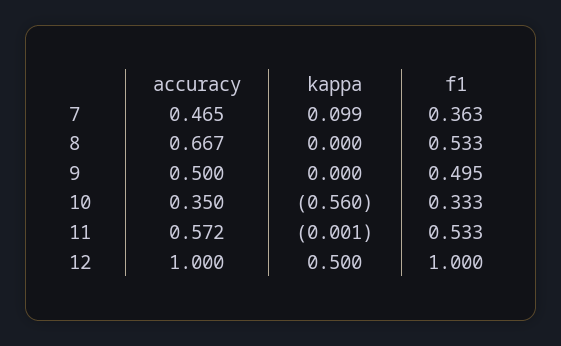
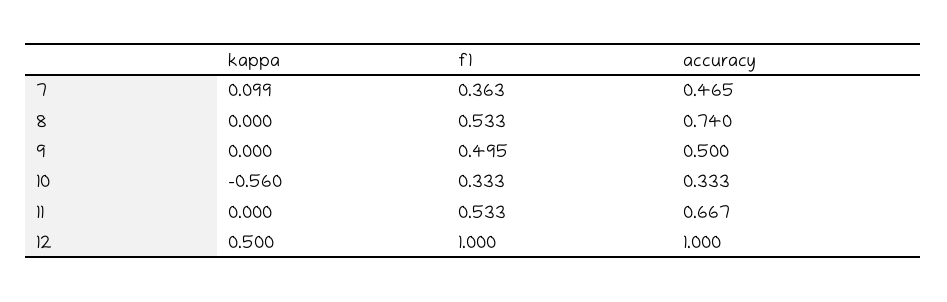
accuracy, 8: 0.667 -> 0.74
accuracy, 10: 0.35 -> 0.333
accuracy, 11: 0.572 -> 0.667
kappa, 11: -0.001 -> 0

